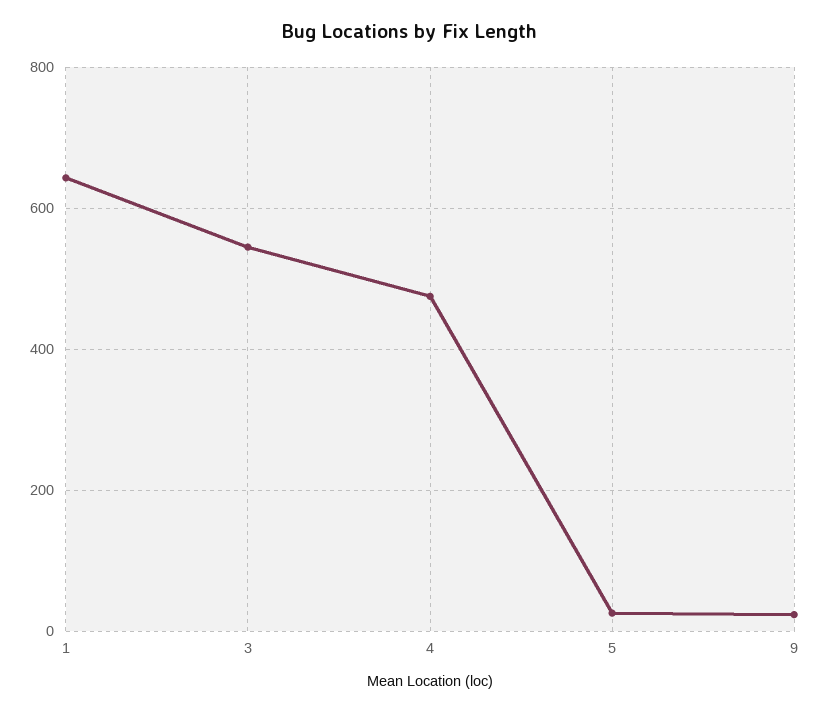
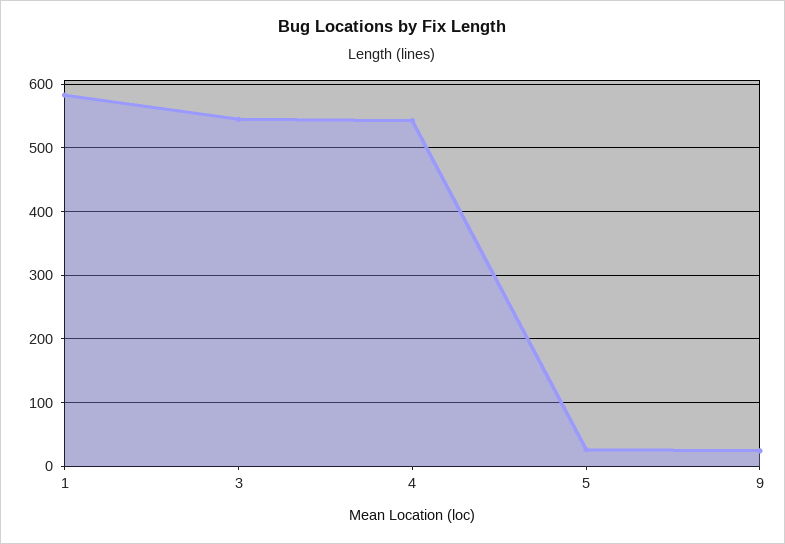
1: 640 -> 580
4: 480 -> 540

